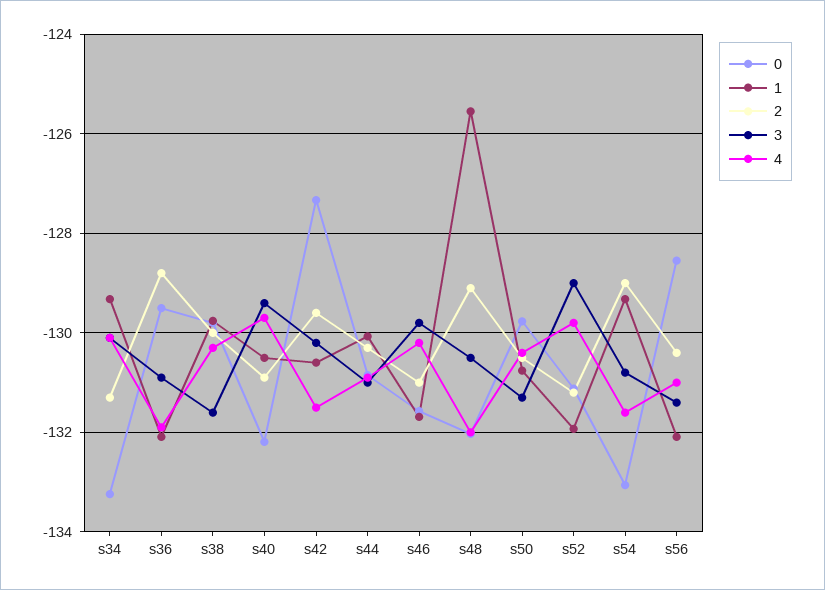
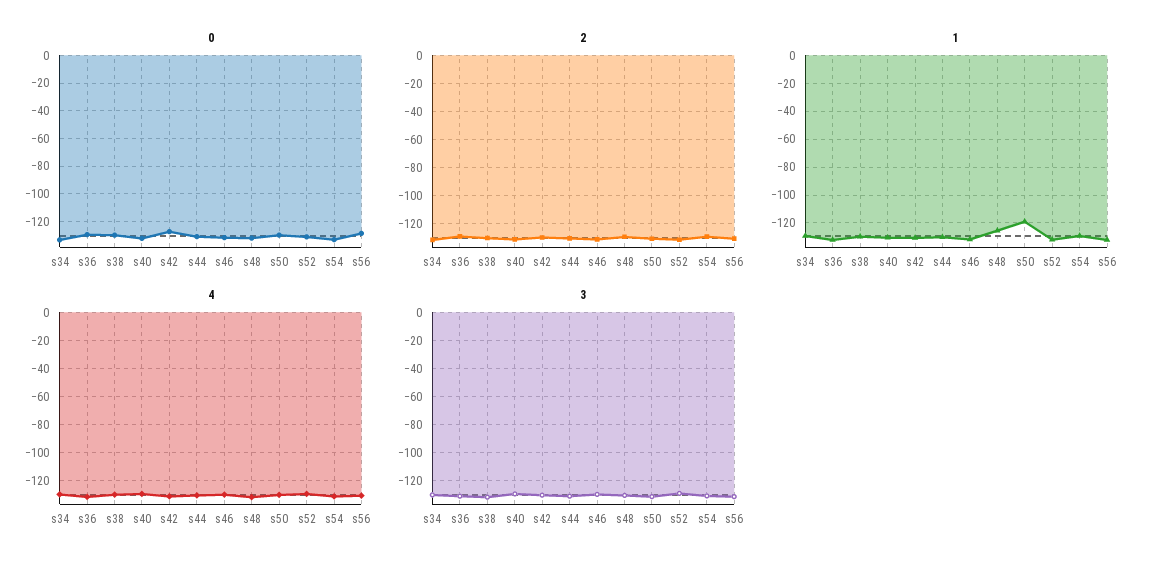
1, s50: -130.8 -> -120

